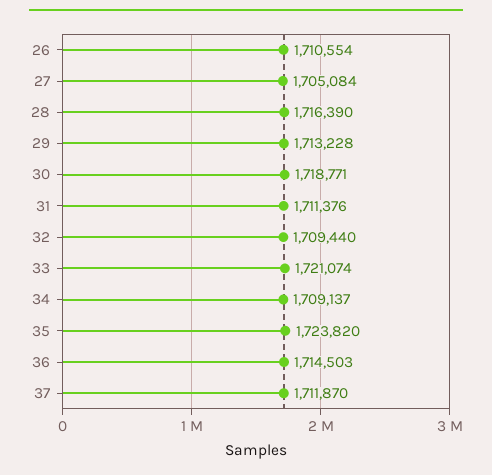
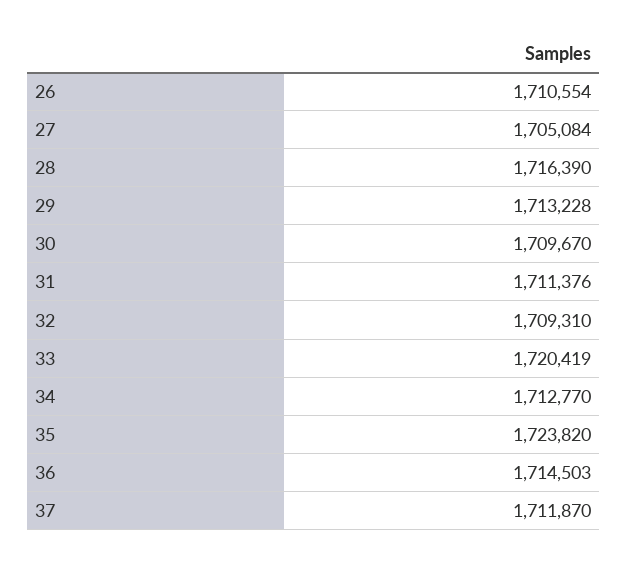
30: 1718771 -> 1709670
32: 1709440 -> 1709310
33: 1721074 -> 1720419
34: 1709137 -> 1712770

